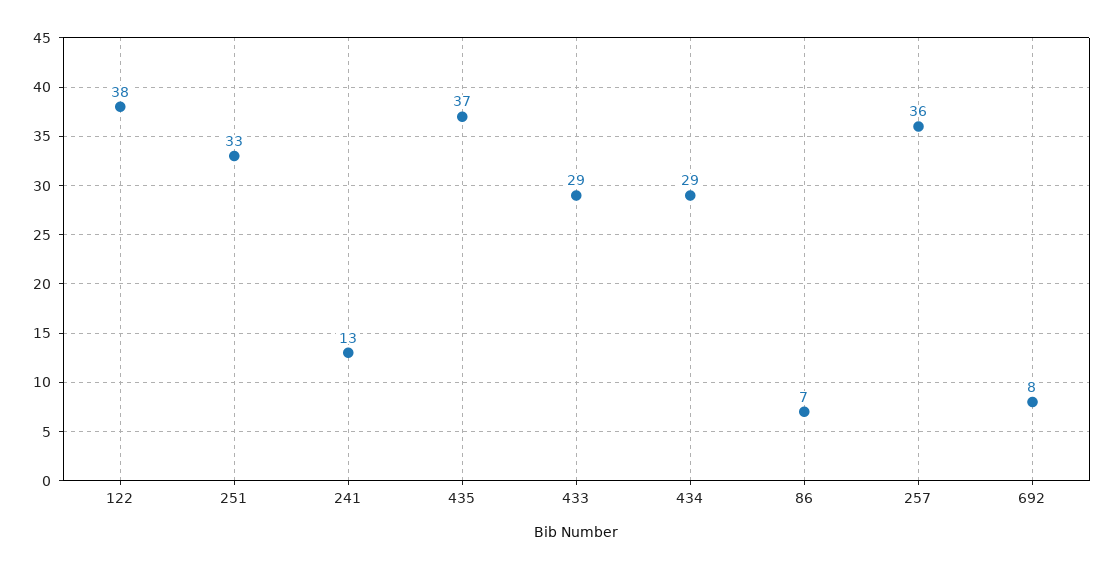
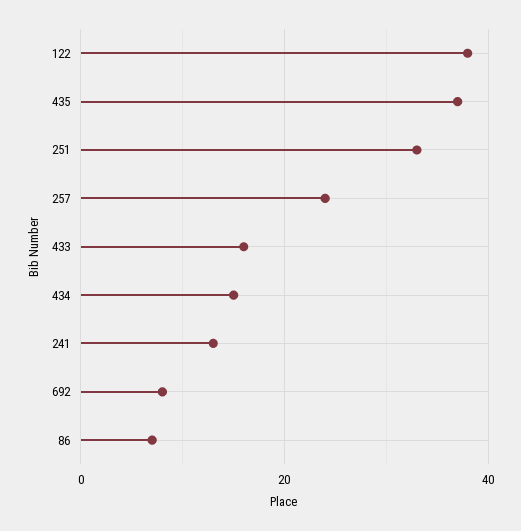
433: 29 -> 15
434: 29 -> 15
257: 36 -> 25

